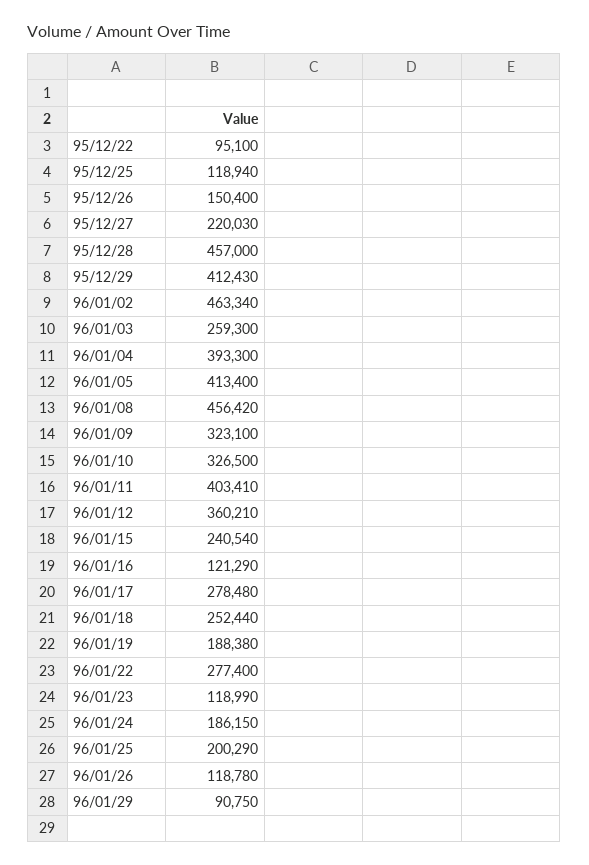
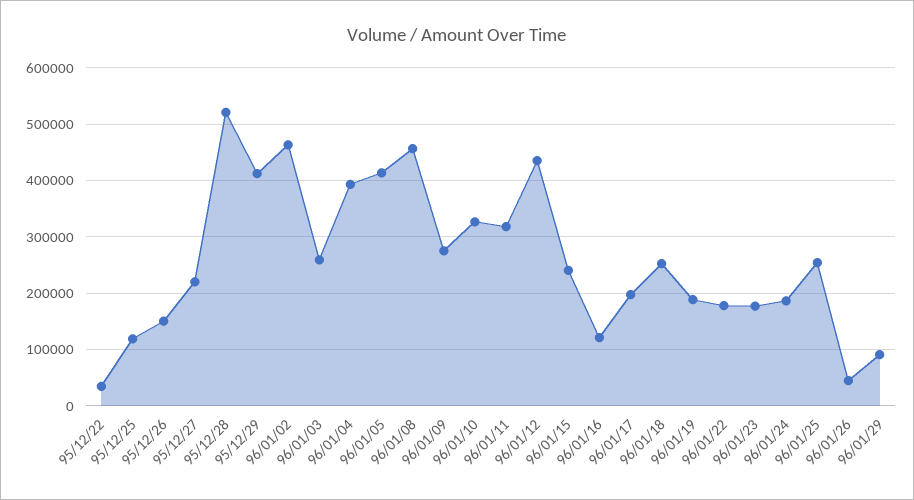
95/12/22: 95100 -> 40000
95/12/28: 457000 -> 520000
96/01/09: 323100 -> 280000
96/01/11: 403410 -> 320000
96/01/12: 360210 -> 440000
96/01/17: 278480 -> 200000
96/01/22: 277400 -> 180000
96/01/23: 118990 -> 180000
96/01/25: 200290 -> 260000
96/01/26: 118780 -> 40000

